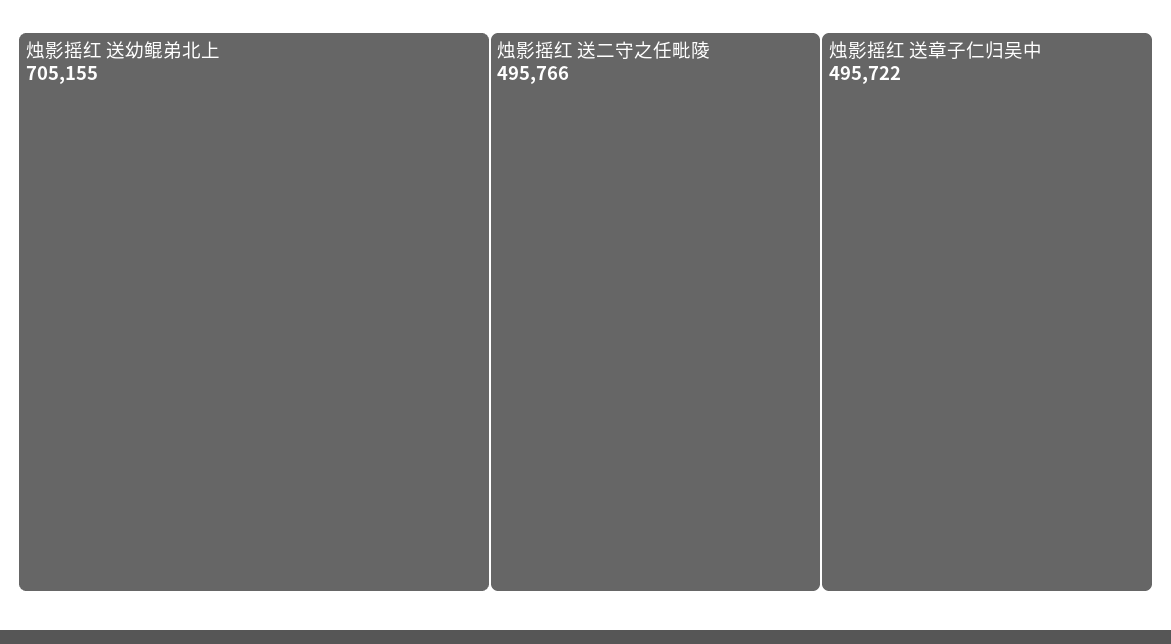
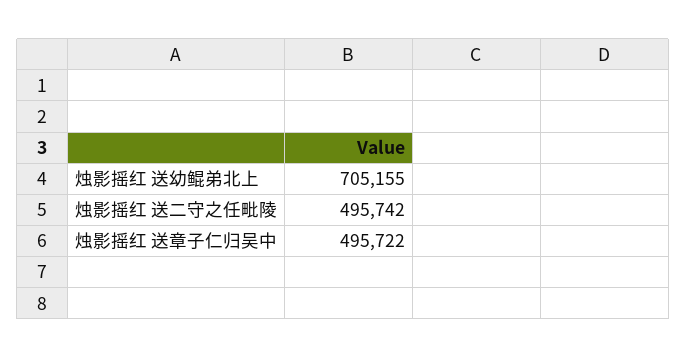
烛影摇红 送二守之任毗陵: 495766 -> 495742

